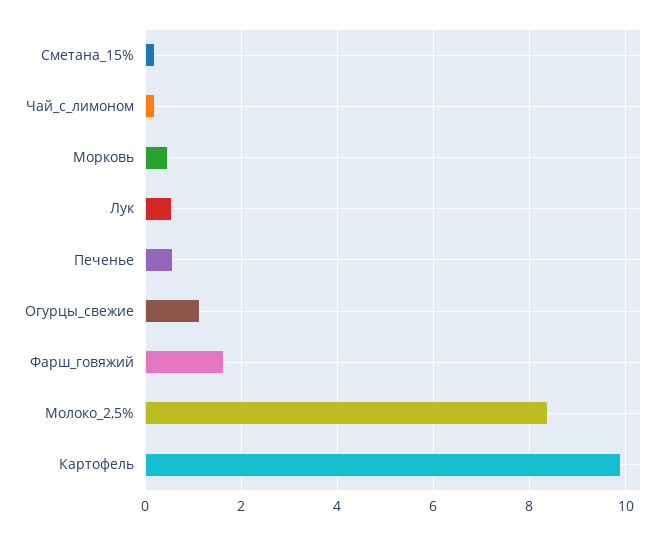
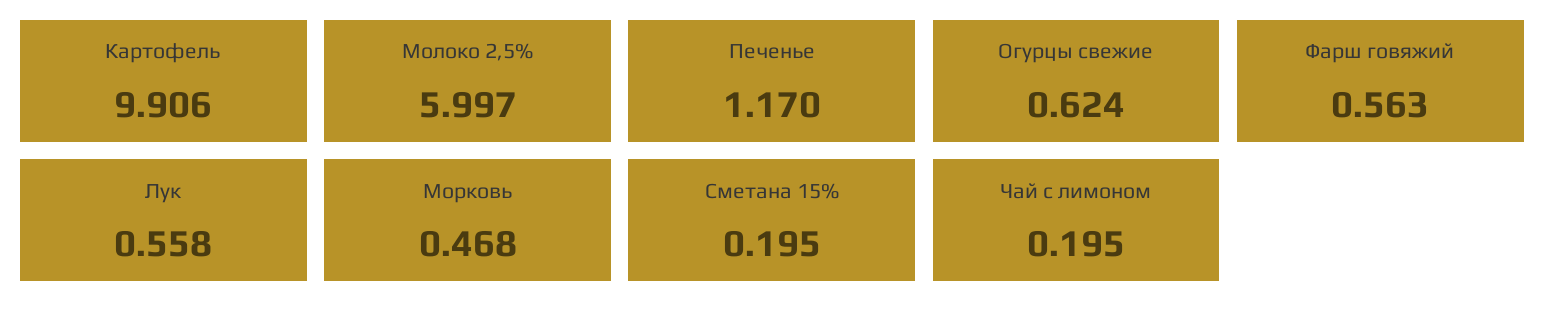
Печенье: 0.6 -> 1.17
Огурцы_свежие: 1.2 -> 0.624
Фарш_говяжий: 1.6 -> 0.563
Молоко_2,5%: 8.4 -> 5.997

